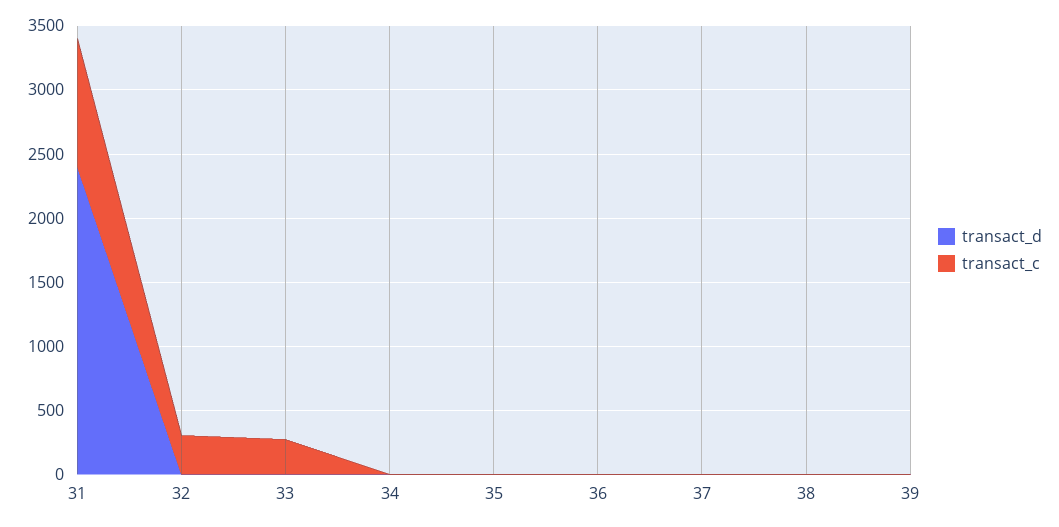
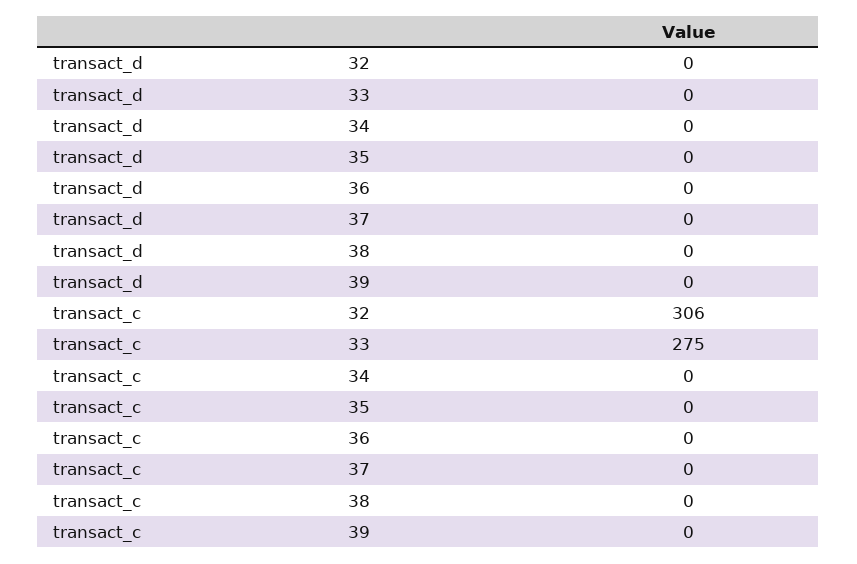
transact_d, 31: 2400 -> none
transact_c, 31: 1000 -> none

